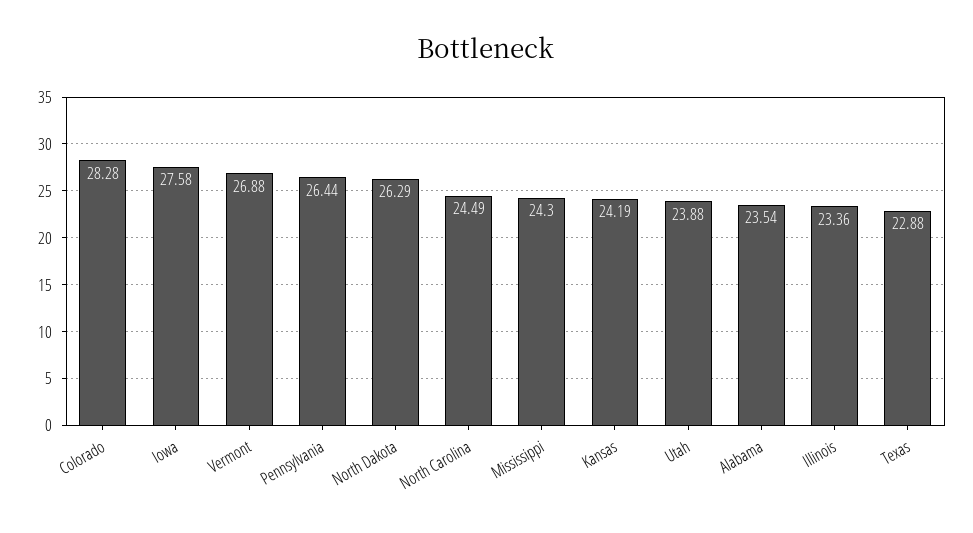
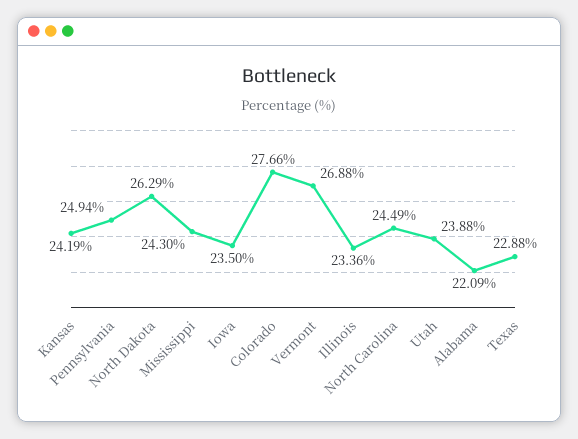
Colorado: 28.28 -> 27.66
Iowa: 27.58 -> 23.5
Pennsylvania: 26.44 -> 24.94
Alabama: 23.54 -> 22.09

